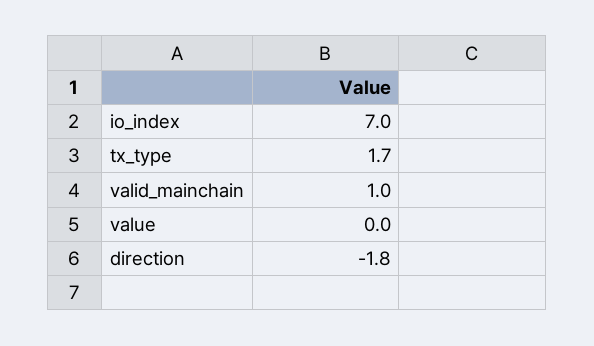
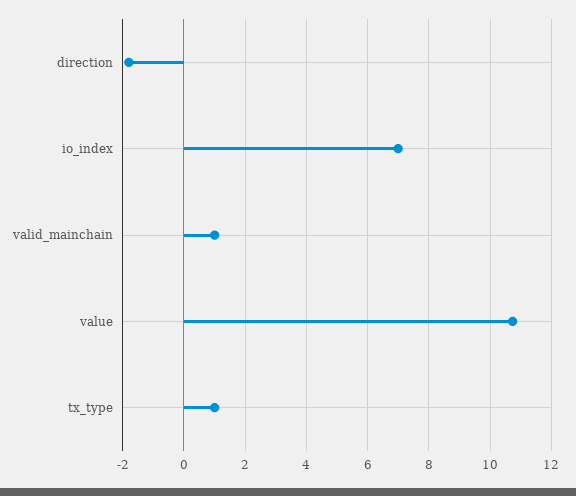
tx_type: 1.7 -> 1
value: 0 -> 10.8

